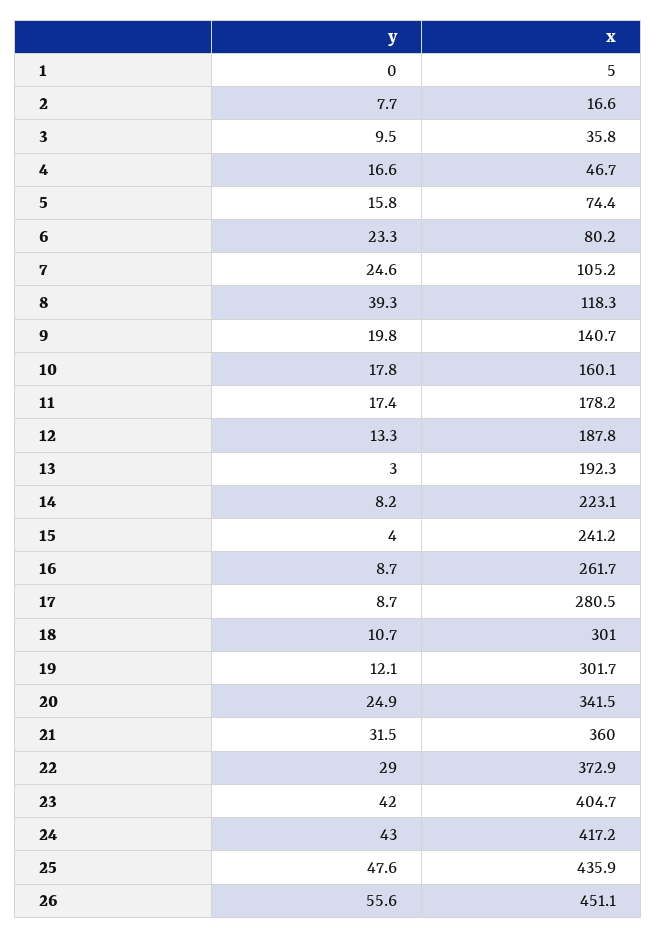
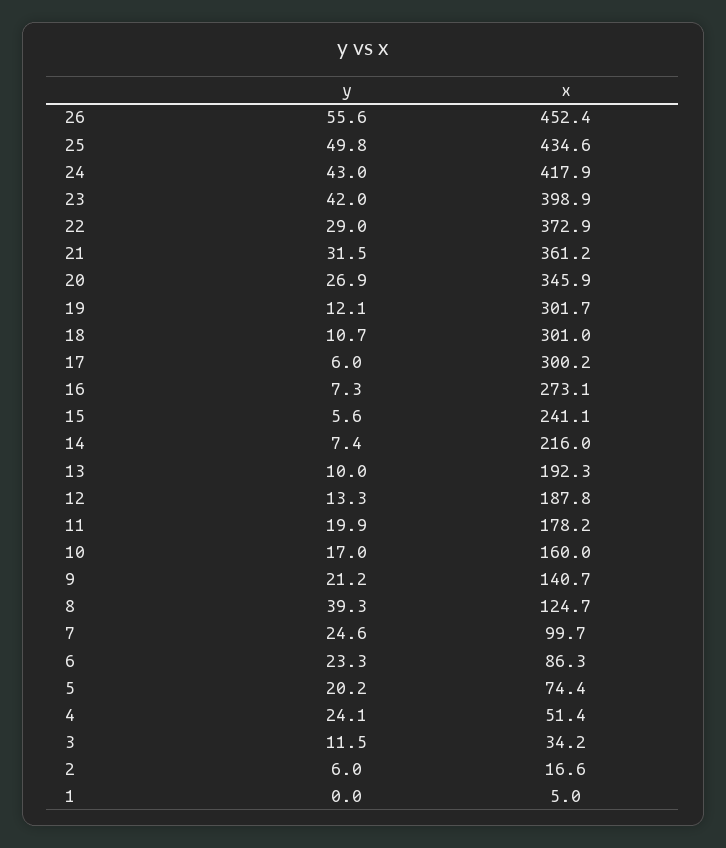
y, 2: 7.7 -> 6
y, 3: 9.5 -> 11.5
x, 3: 35.8 -> 34.2
y, 4: 16.6 -> 24.1
x, 4: 46.7 -> 51.4
y, 5: 15.8 -> 20.2
x, 6: 80.2 -> 86.3
x, 7: 105.2 -> 99.7
x, 8: 118.3 -> 124.7
y, 9: 19.8 -> 21.2
y, 10: 17.8 -> 17
x, 10: 160.1 -> 160
y, 11: 17.4 -> 19.9
y, 13: 3 -> 10
y, 14: 8.2 -> 7.4
x, 14: 223.1 -> 216
y, 15: 4 -> 5.6
x, 15: 241.2 -> 241.1
y, 16: 8.7 -> 7.3
x, 16: 261.7 -> 273.1
y, 17: 8.7 -> 6
x, 17: 280.5 -> 300.2
y, 20: 24.9 -> 26.9
x, 20: 341.5 -> 345.9
x, 21: 360 -> 361.2
x, 23: 404.7 -> 398.9
x, 24: 417.2 -> 417.9
y, 25: 47.6 -> 49.8
x, 25: 435.9 -> 434.6
x, 26: 451.1 -> 452.4

